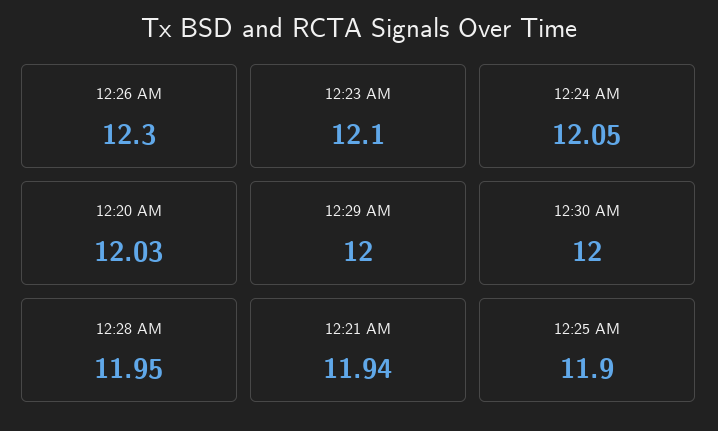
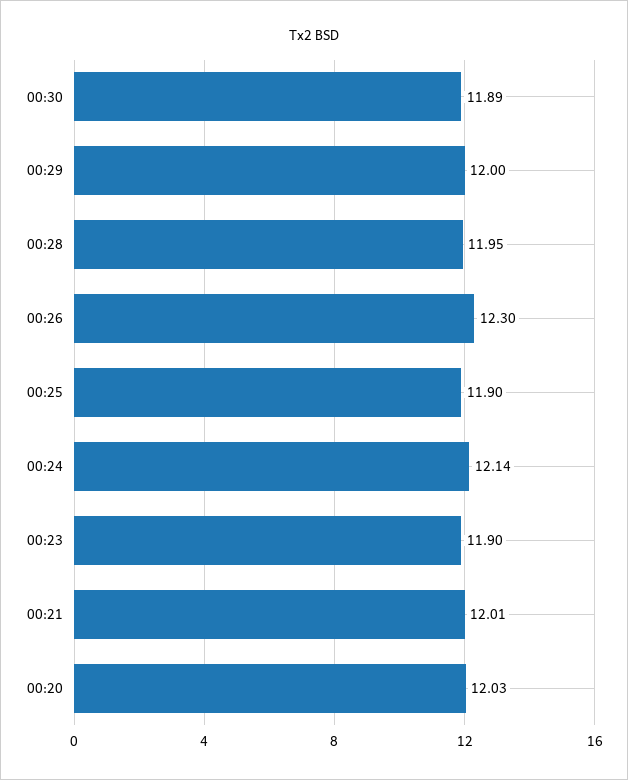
12:23 AM: 12.1 -> 11.9
12:24 AM: 12.05 -> 12.14
12:30 AM: 12 -> 11.89
12:21 AM: 11.94 -> 12.01

